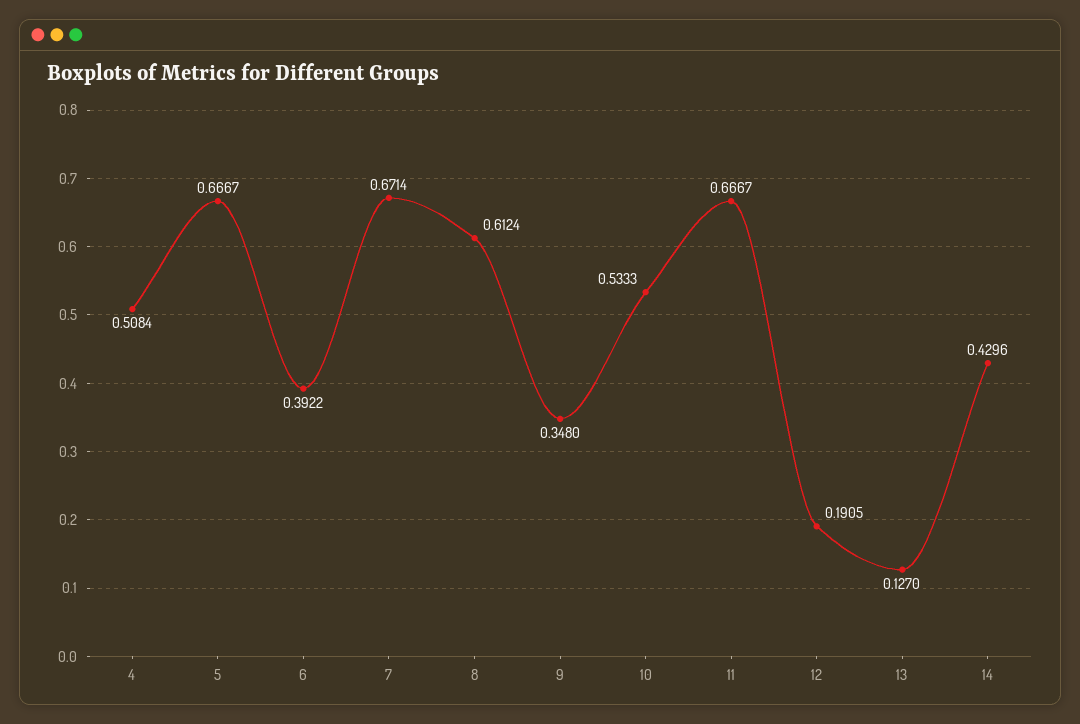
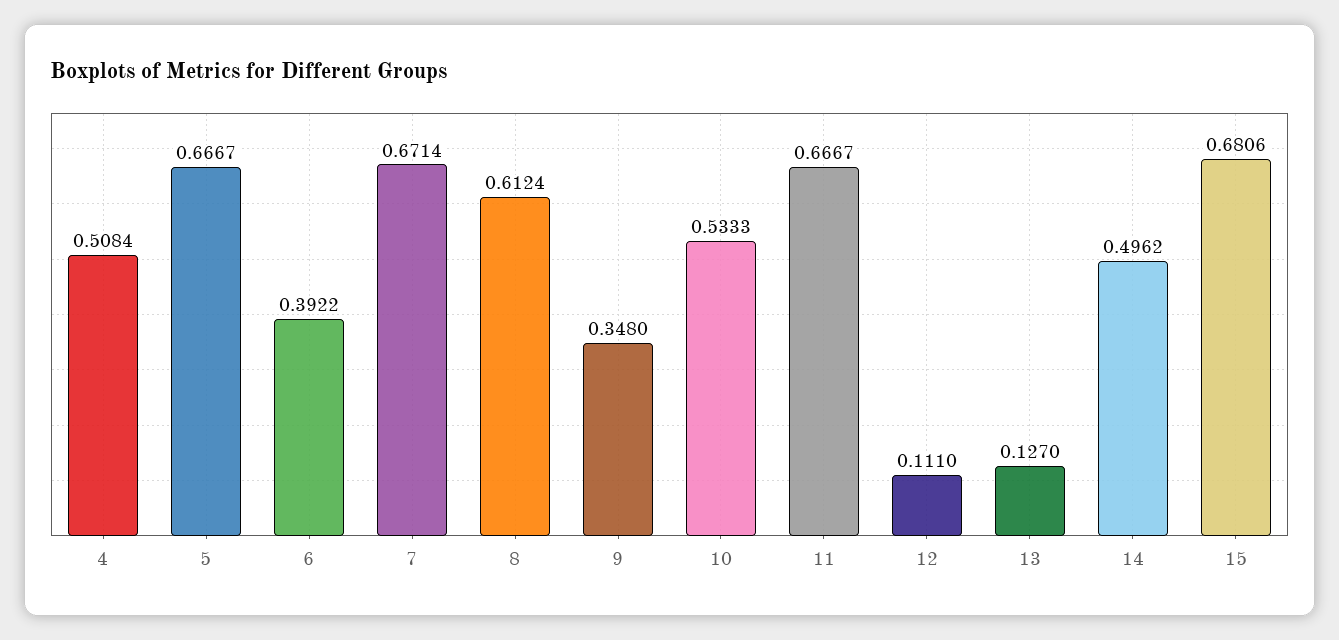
12: 0.1905 -> 0.111
14: 0.4296 -> 0.4962
15: none -> 0.6806

